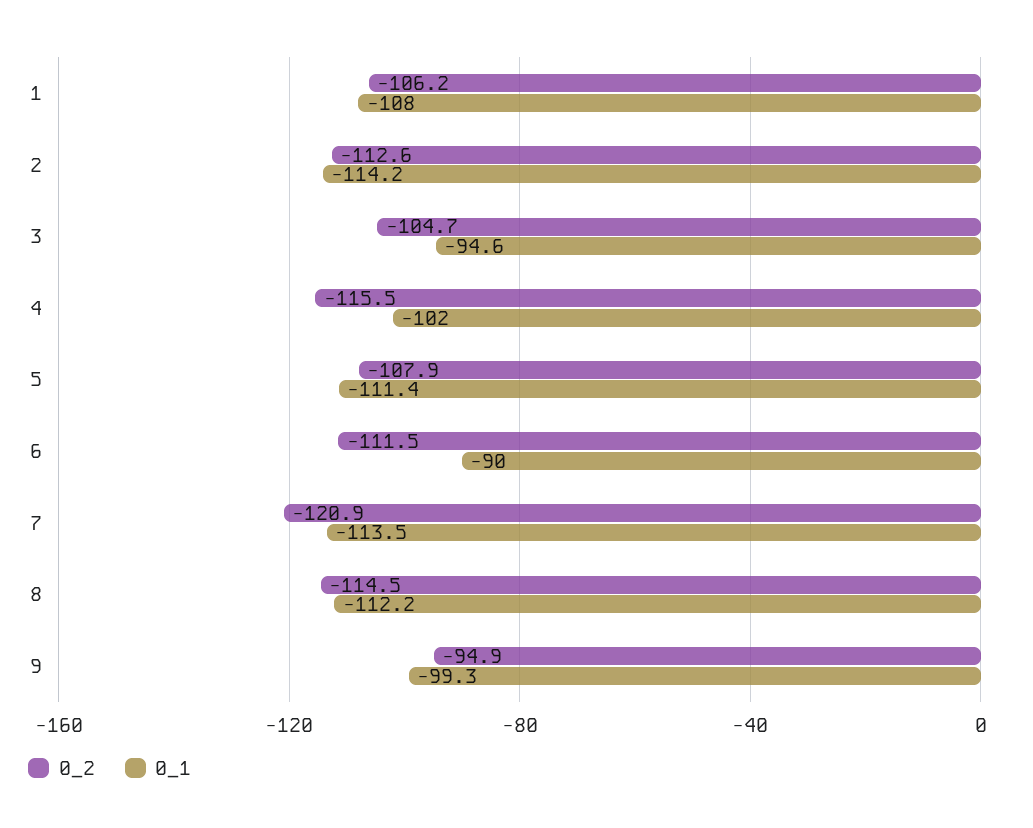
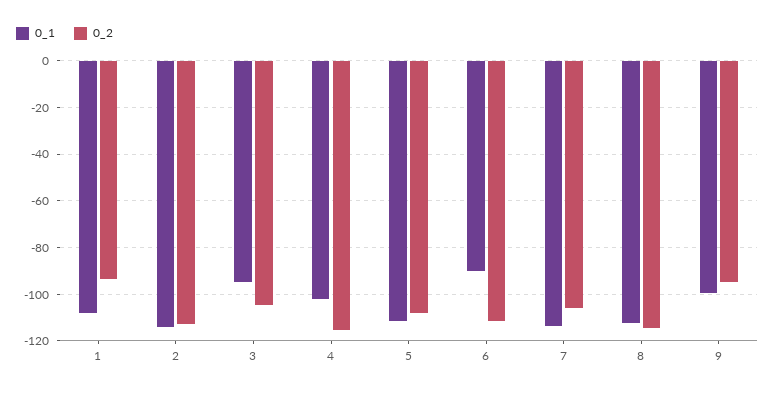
0_2, 1: -106.2 -> -95
0_2, 7: -120.9 -> -105

